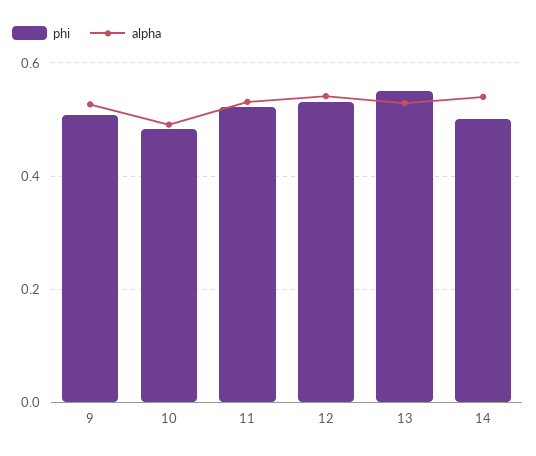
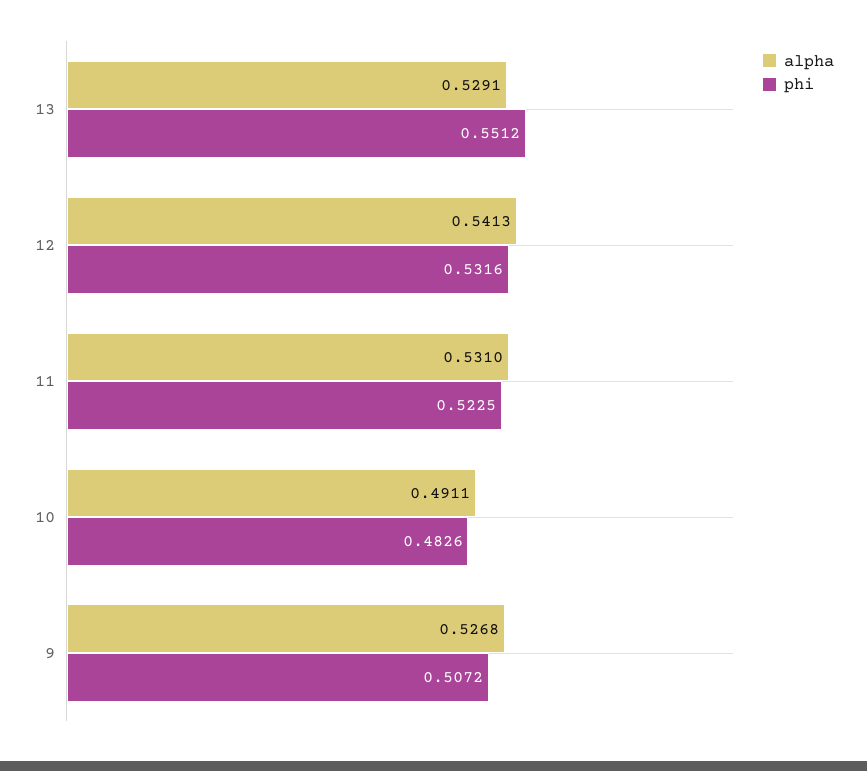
phi, 14: 0.5 -> none
alpha, 14: 0.54 -> none

